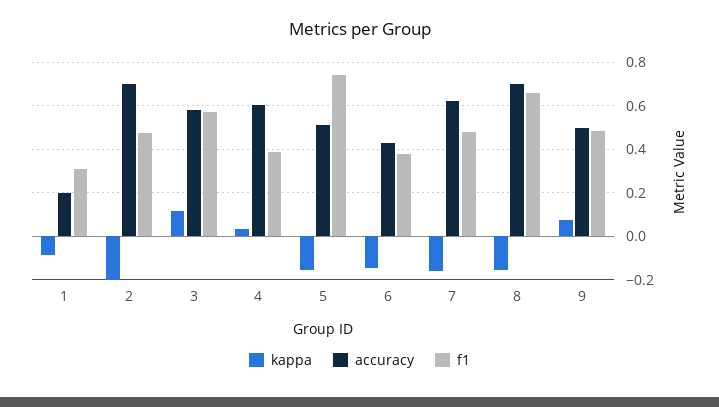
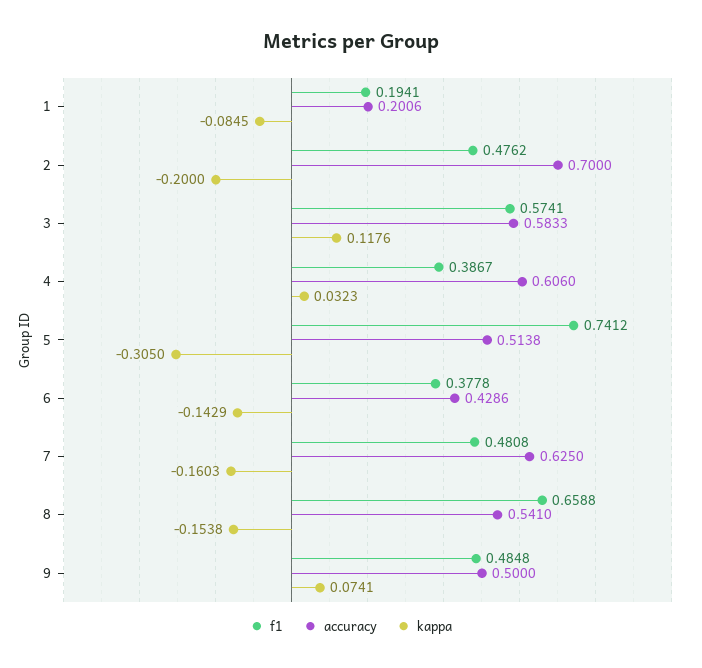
f1, 1: 0.3 -> 0.1941
kappa, 5: -0.15 -> -0.305
accuracy, 8: 0.7 -> 0.541

